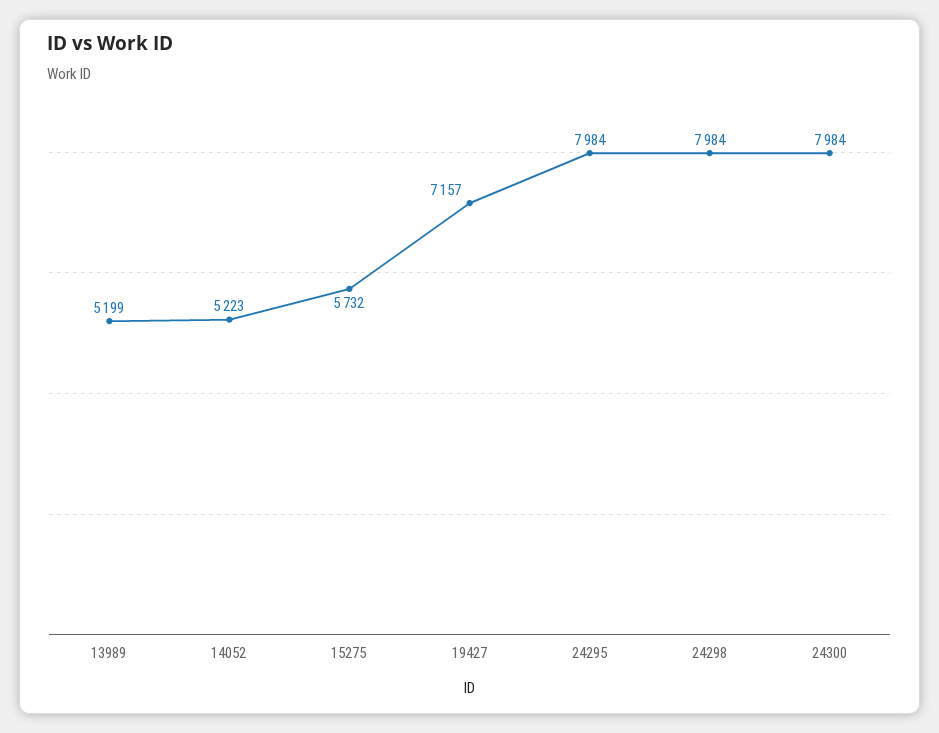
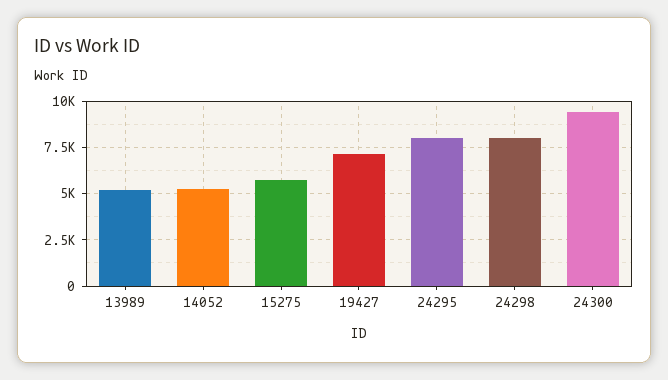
24300: 7984 -> 9500

